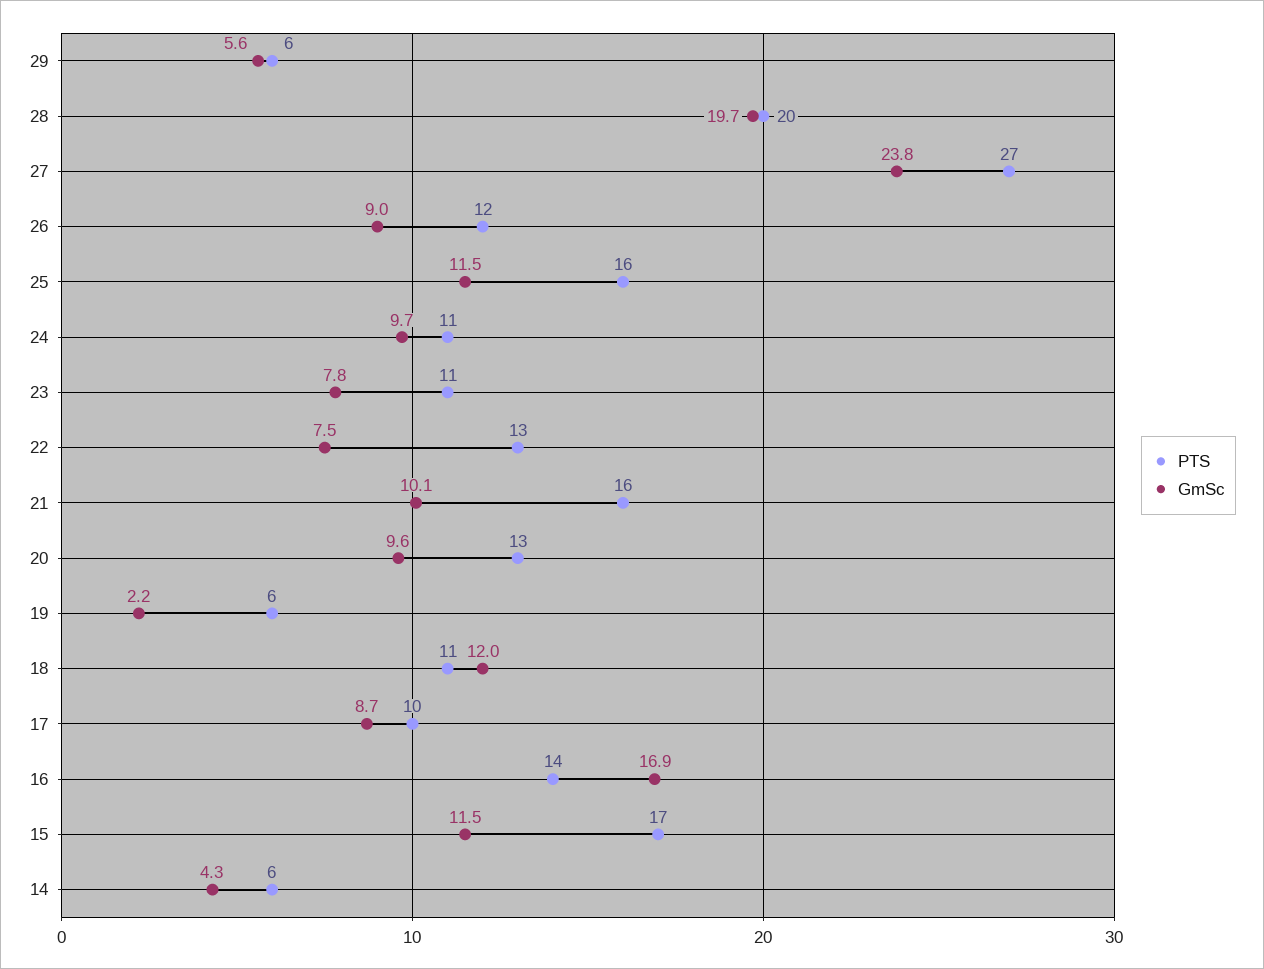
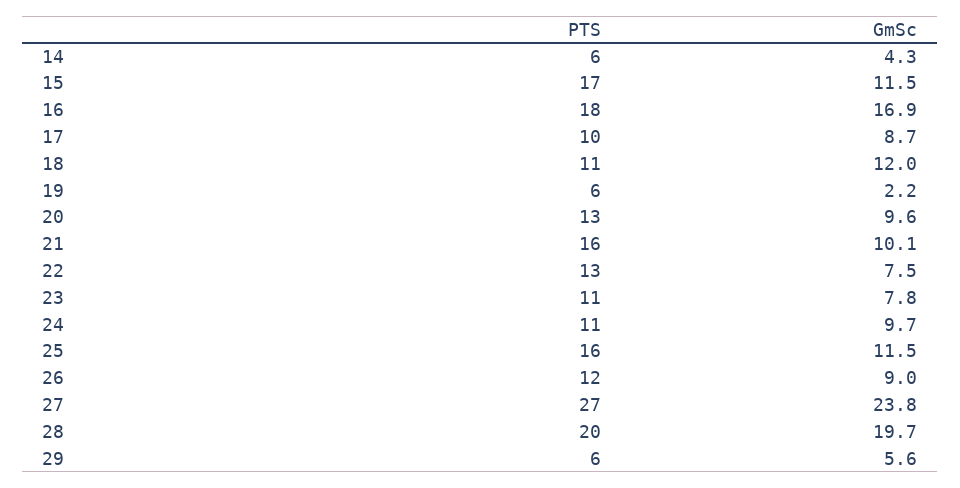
PTS, 16: 14 -> 18

